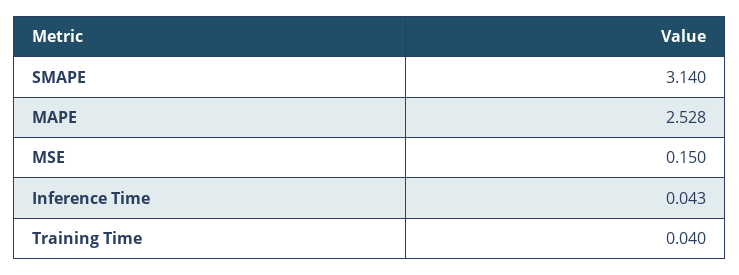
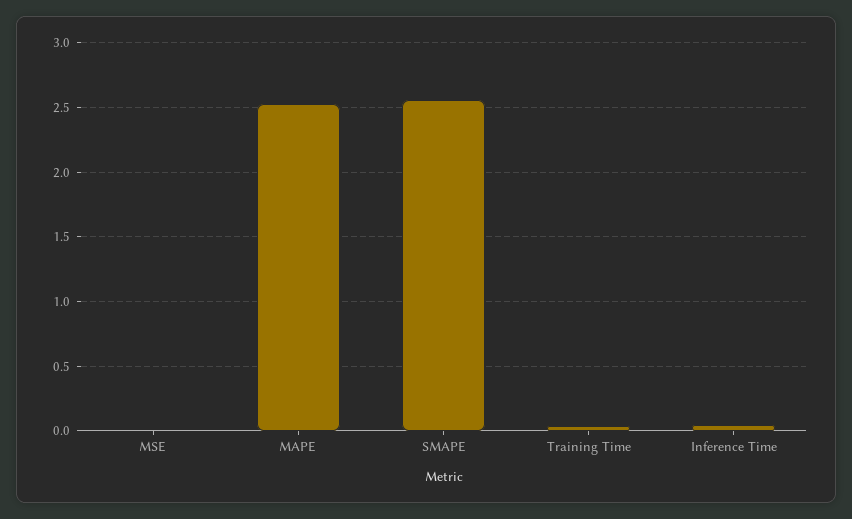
SMAPE: 3.14 -> 2.55
MSE: 0.15 -> 0

